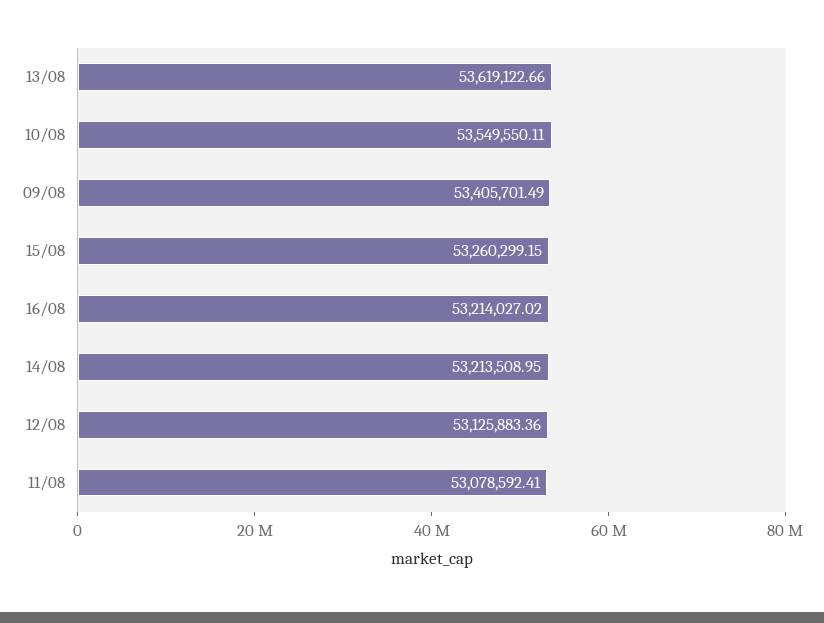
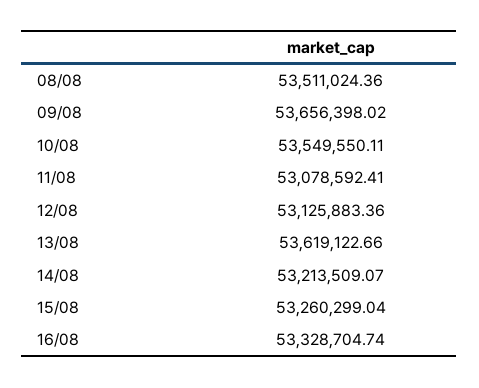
09/08: 53405701.49 -> 53656398.02
15/08: 53260299.15 -> 53260299.04
16/08: 53214027.02 -> 53328704.74
14/08: 53213508.95 -> 53213509.07
08/08: none -> 53511024.36

